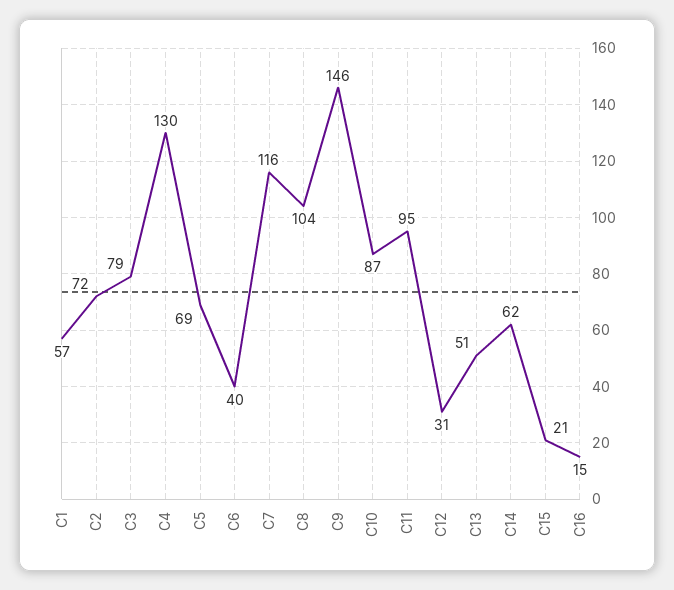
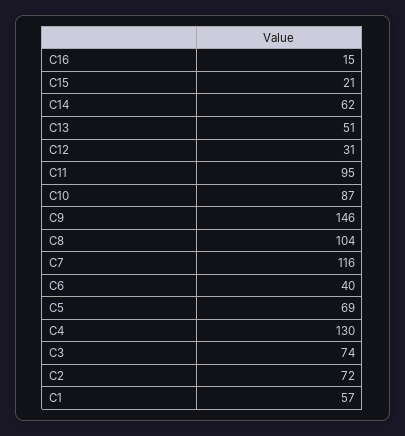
C3: 79 -> 74

